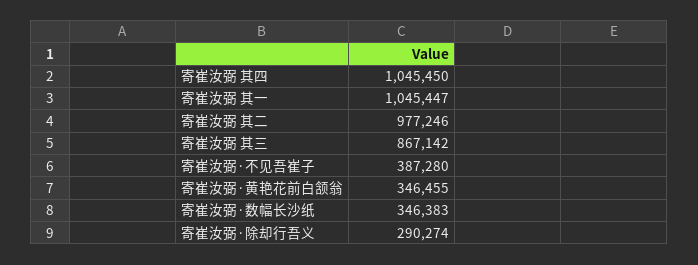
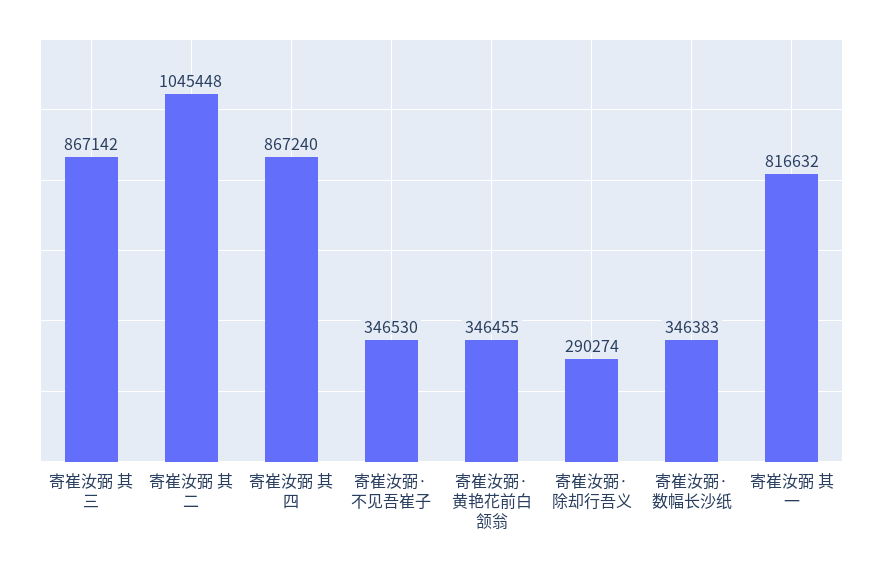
寄崔汝弼 其四: 1045450 -> 867240
寄崔汝弼 其一: 1045447 -> 816632
寄崔汝弼 其二: 977246 -> 1045448
寄崔汝弼·不见吾崔子: 387280 -> 346530

